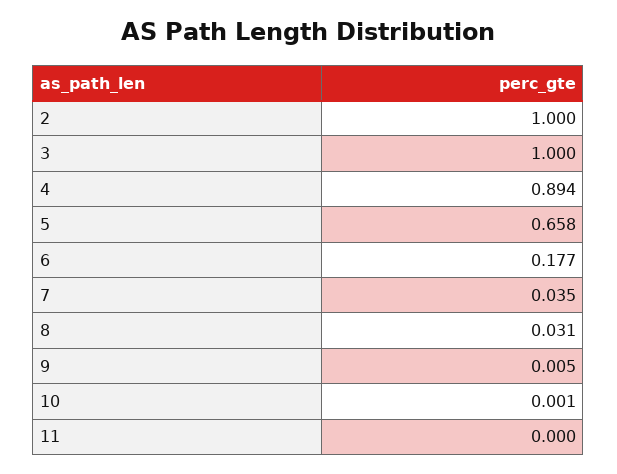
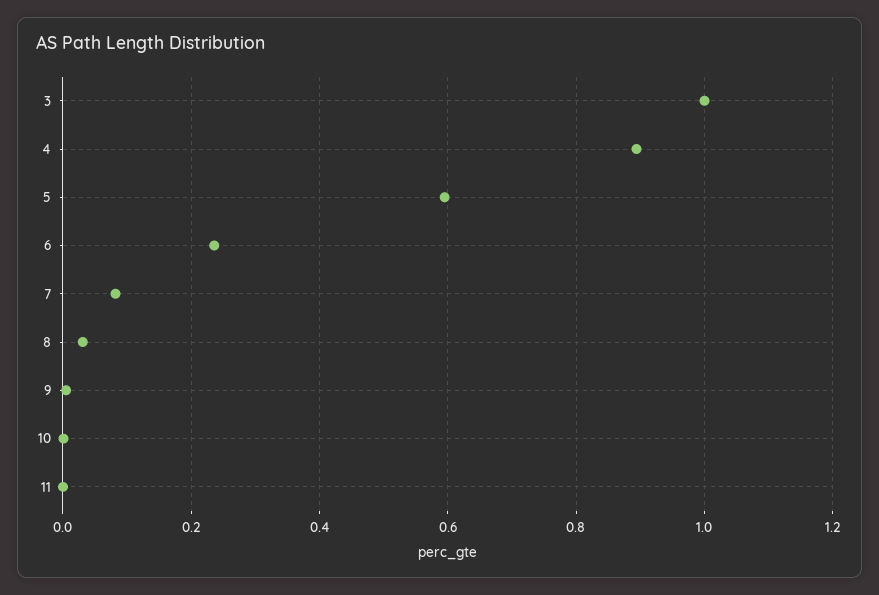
2: 1 -> none
5: 0.658 -> 0.6
6: 0.177 -> 0.24
7: 0.035 -> 0.08

